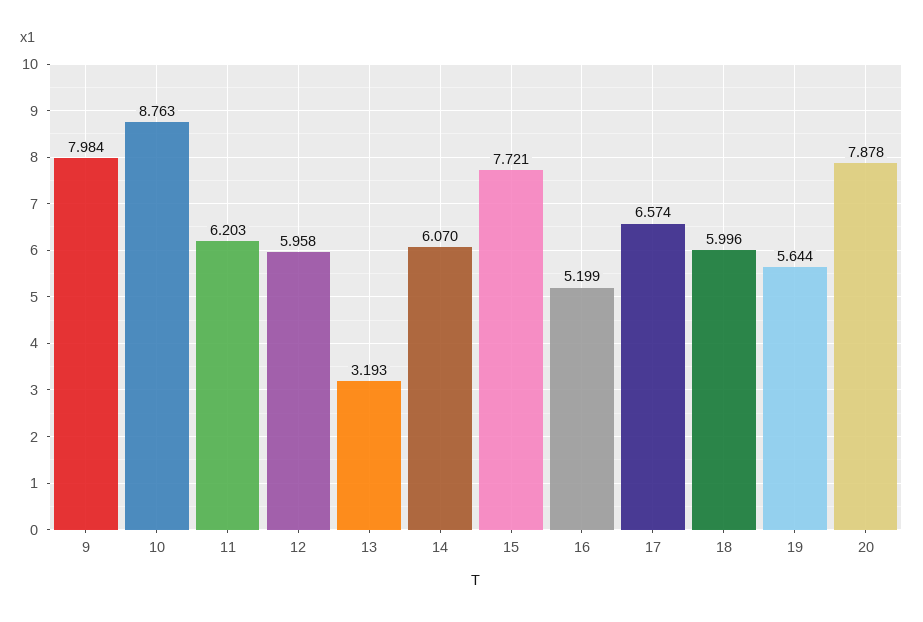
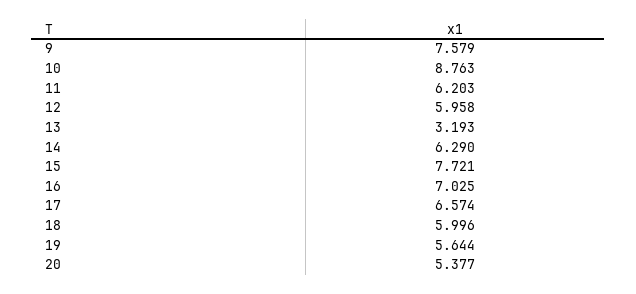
9: 7.984 -> 7.579
14: 6.07 -> 6.29
16: 5.199 -> 7.025
20: 7.878 -> 5.377

